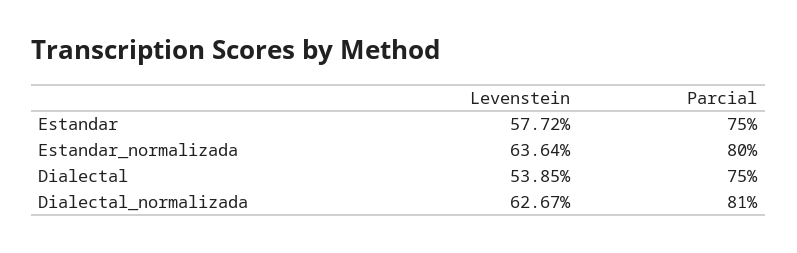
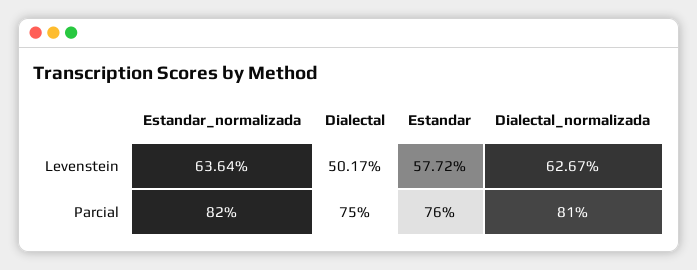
Parcial, Estandar: 75 -> 76
Parcial, Estandar_normalizada: 80 -> 82
Levenstein, Dialectal: 53.85 -> 50.17

